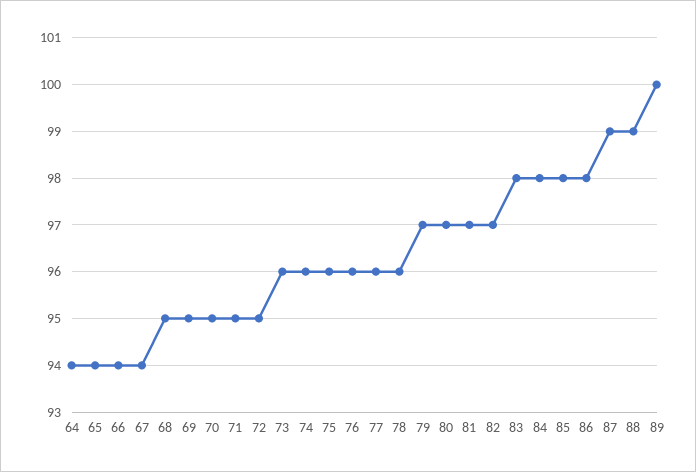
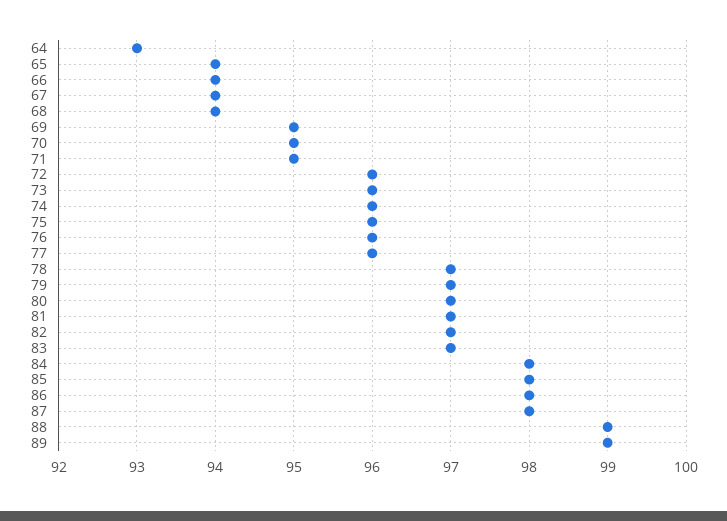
64: 94 -> 93
68: 95 -> 94
72: 95 -> 96
78: 96 -> 97
83: 98 -> 97
87: 99 -> 98
89: 100 -> 99

